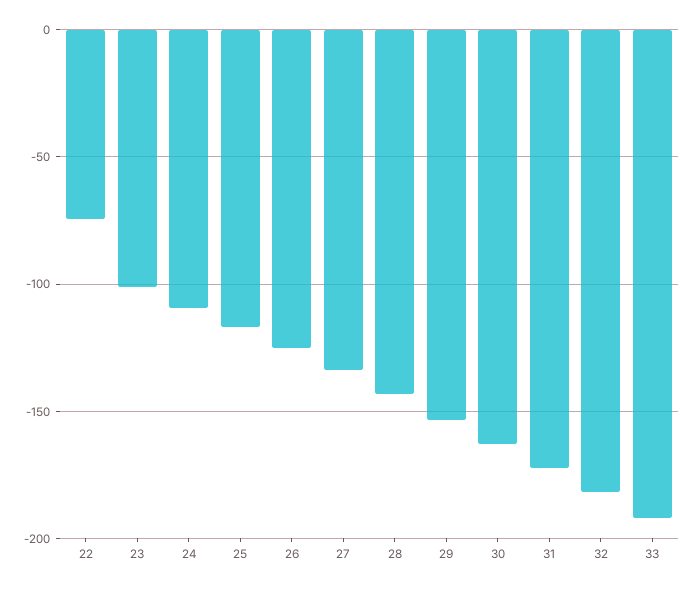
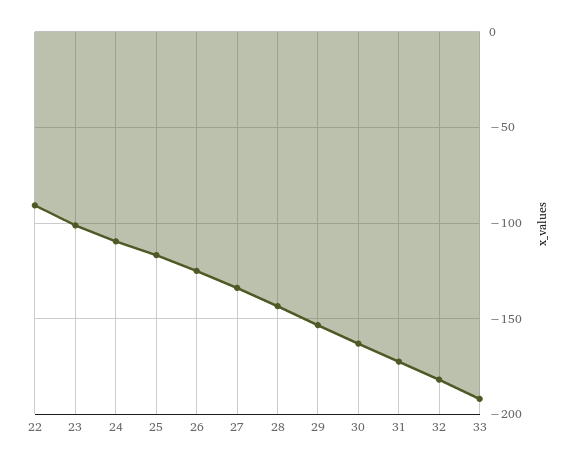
22: -75 -> -90

